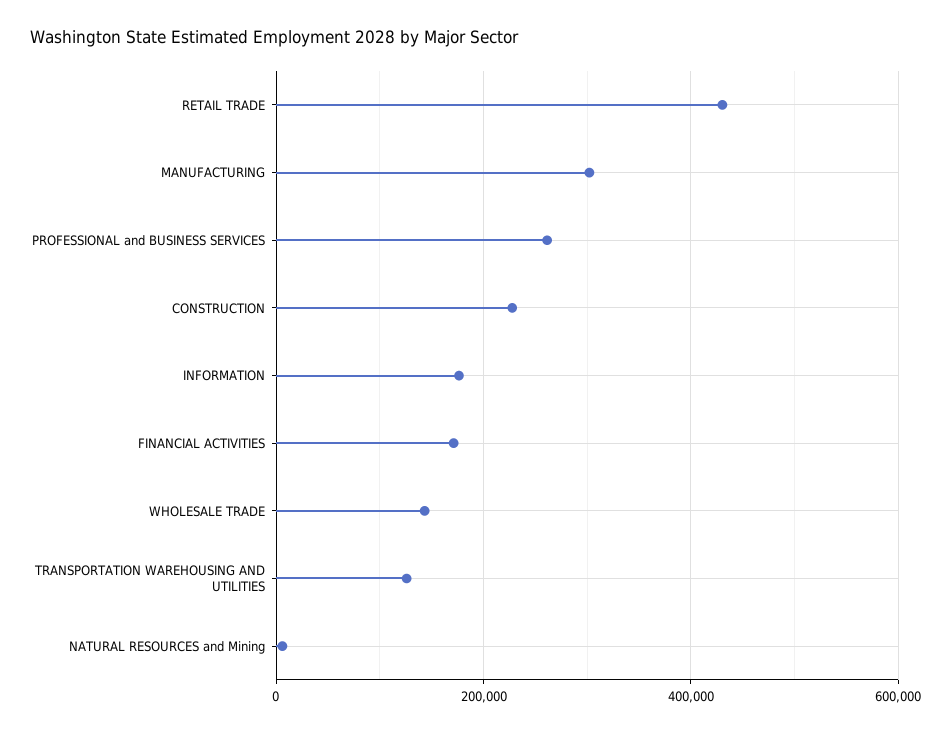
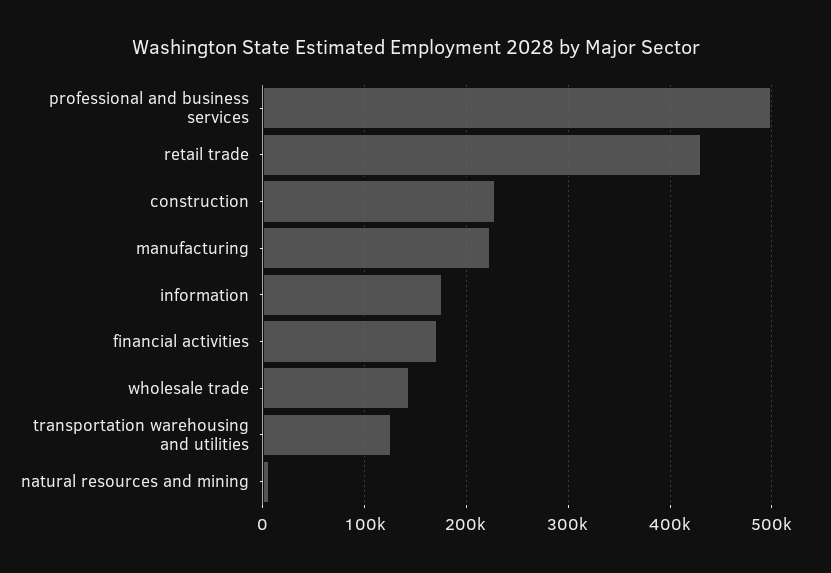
MANUFACTURING: 300000 -> 220000
PROFESSIONAL and BUSINESS SERVICES: 260000 -> 500000

